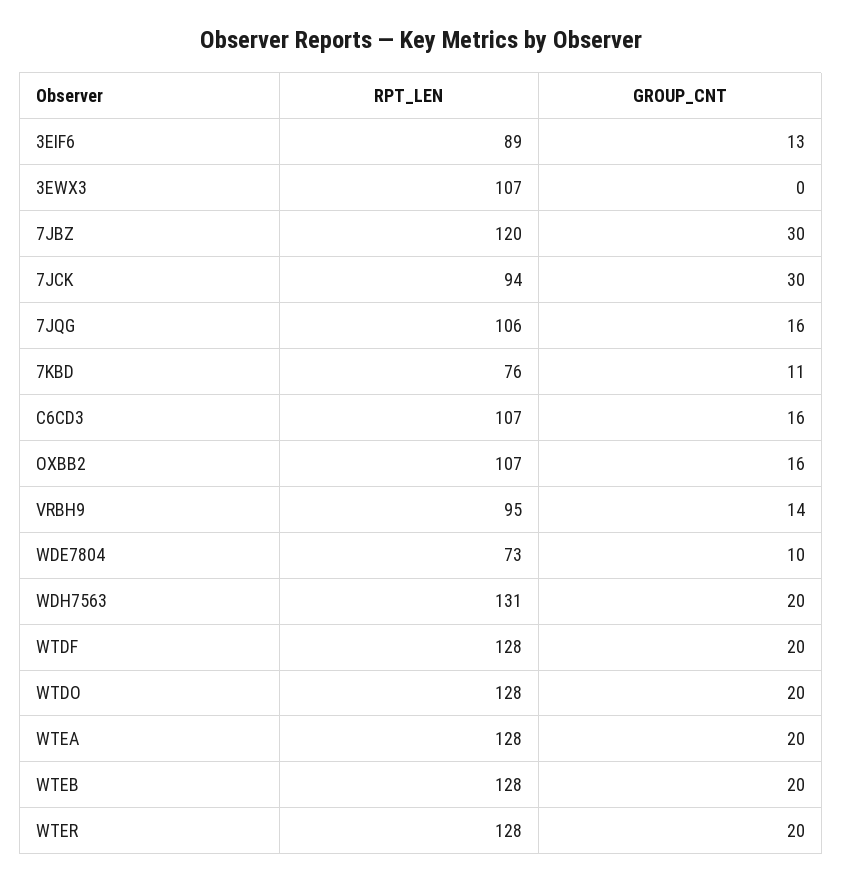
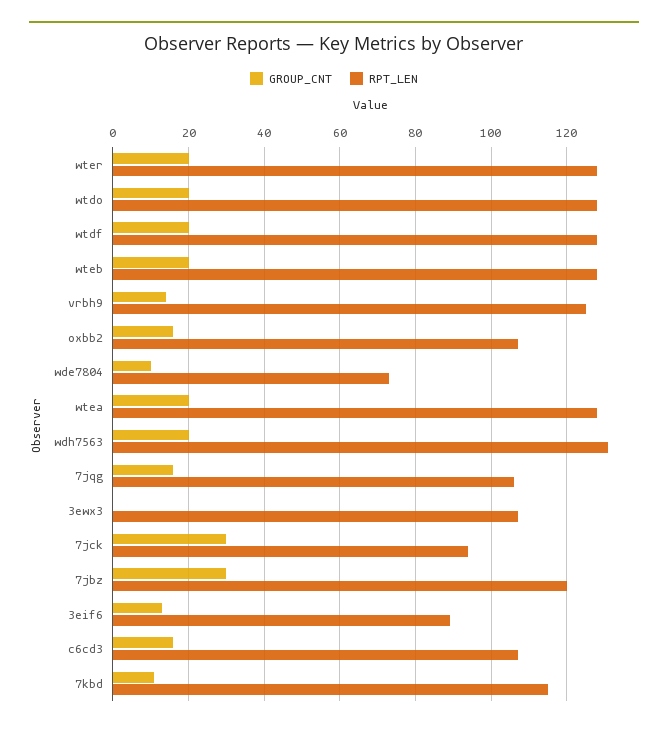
RPT_LEN, 7KBD: 76 -> 115
RPT_LEN, VRBH9: 95 -> 125

